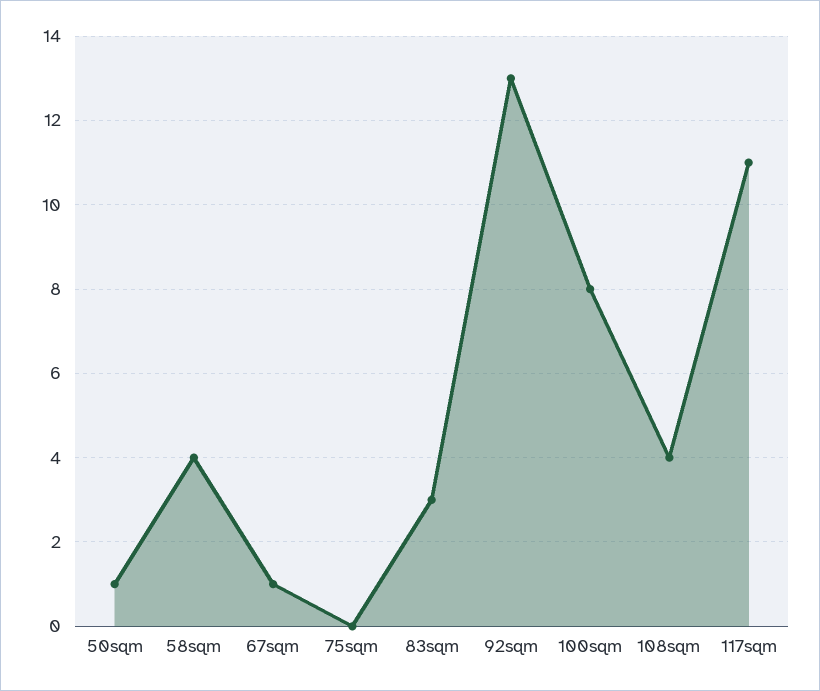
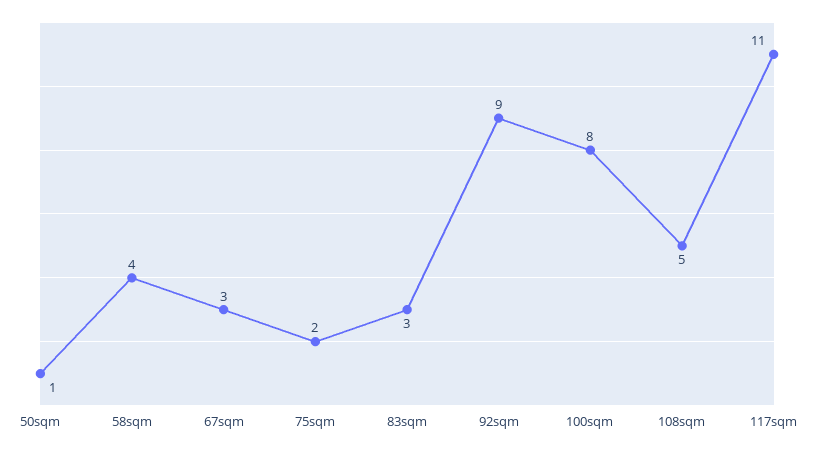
67sqm: 1 -> 3
75sqm: 0 -> 2
92sqm: 13 -> 9
108sqm: 4 -> 5

